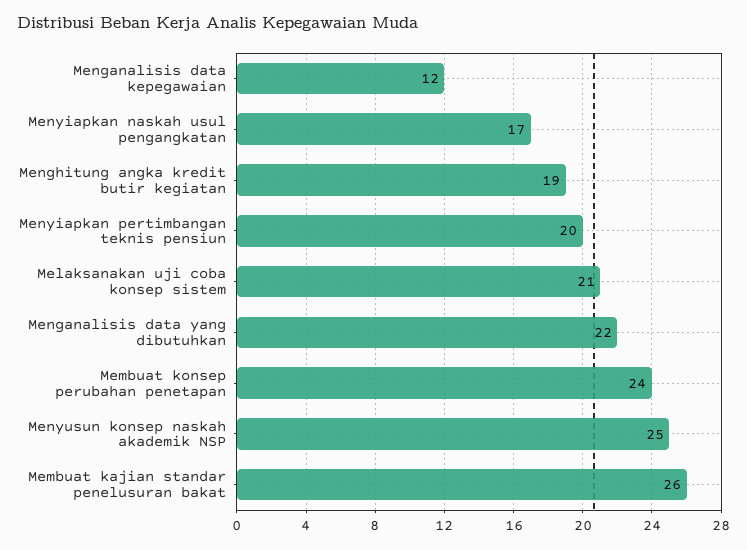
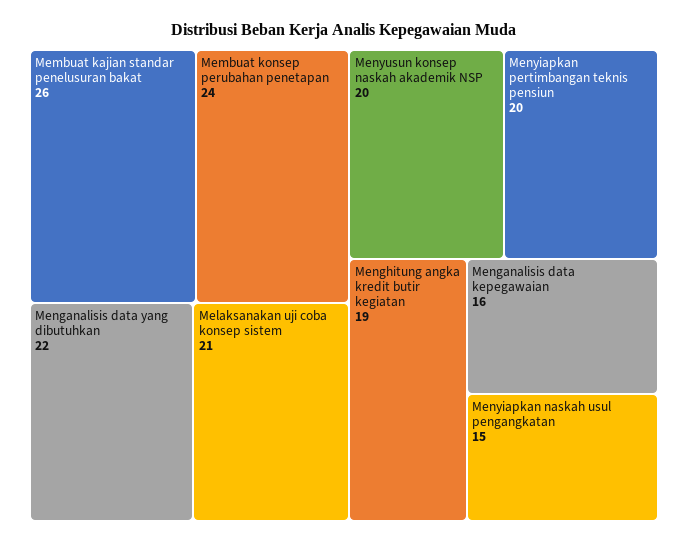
Menganalisis data kepegawaian: 12 -> 16
Menyiapkan naskah usul pengangkatan: 17 -> 15
Menyusun konsep naskah akademik NSP: 25 -> 20

